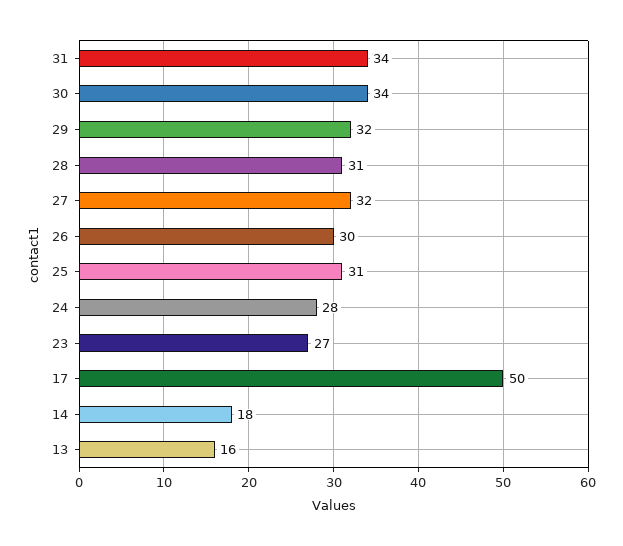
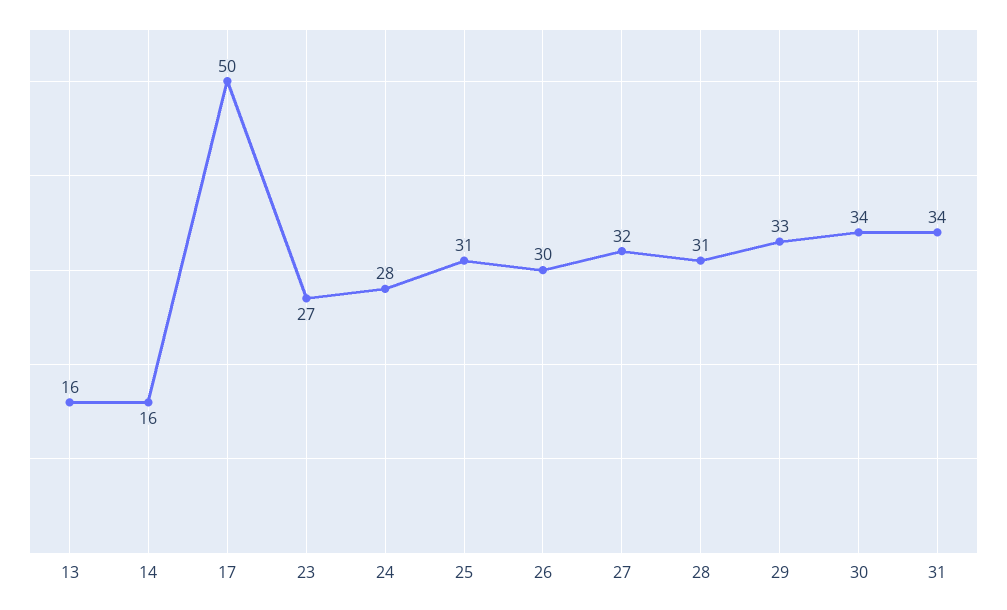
29: 32 -> 33
14: 18 -> 16

